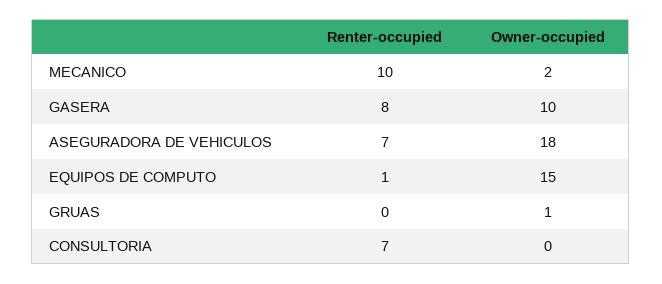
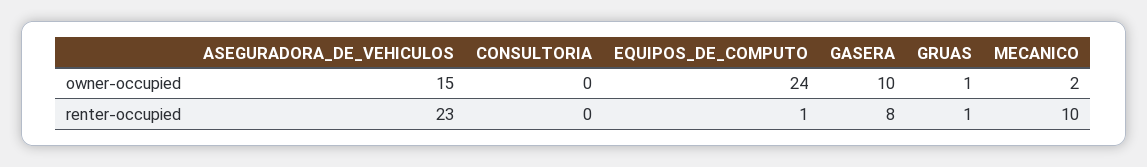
Renter-occupied, ASEGURADORA DE VEHICULOS: 7 -> 23
Owner-occupied, ASEGURADORA DE VEHICULOS: 18 -> 15
Owner-occupied, EQUIPOS DE COMPUTO: 15 -> 24
Renter-occupied, GRUAS: 0 -> 1
Renter-occupied, CONSULTORIA: 7 -> 0

